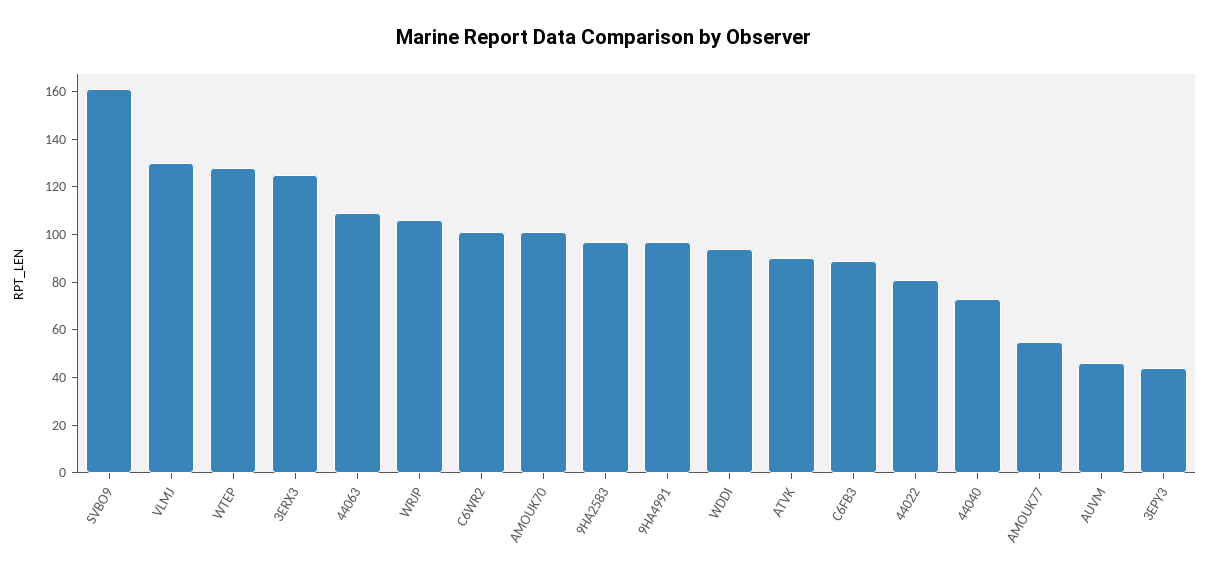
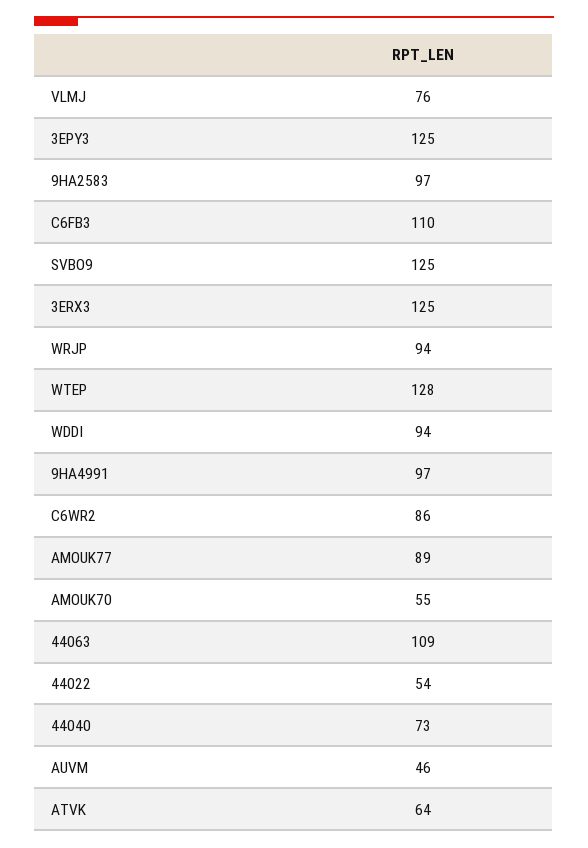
SVBO9: 160 -> 125
VLMJ: 130 -> 76
WRJP: 105 -> 94
C6WR2: 100 -> 86
AMOUK70: 100 -> 55
ATVK: 90 -> 64
C6FB3: 90 -> 110
44022: 80 -> 54
AMOUK77: 55 -> 89
3EPY3: 45 -> 125

